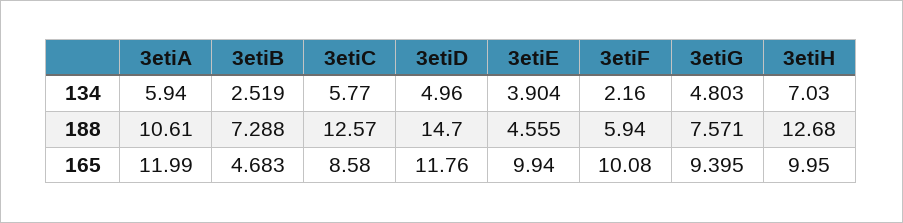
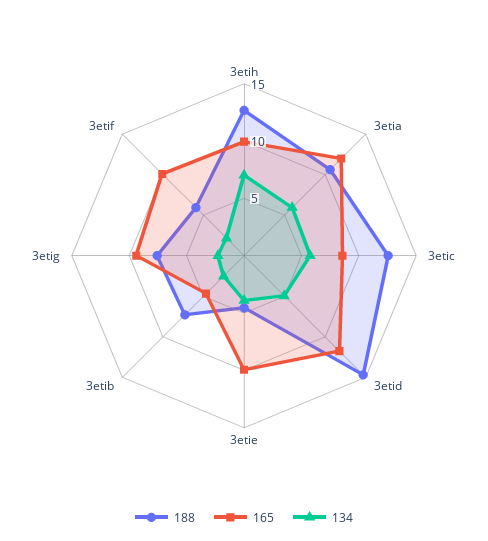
134, 3etiG: 4.803 -> 2

